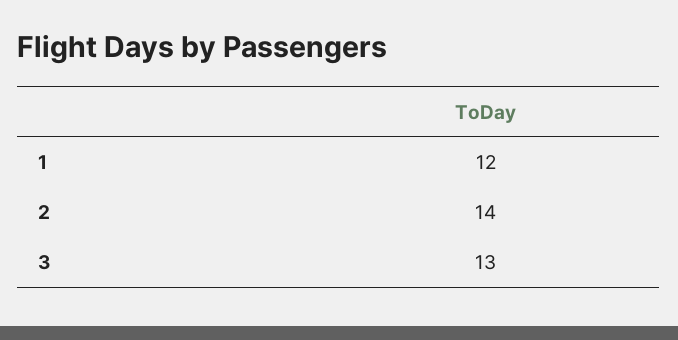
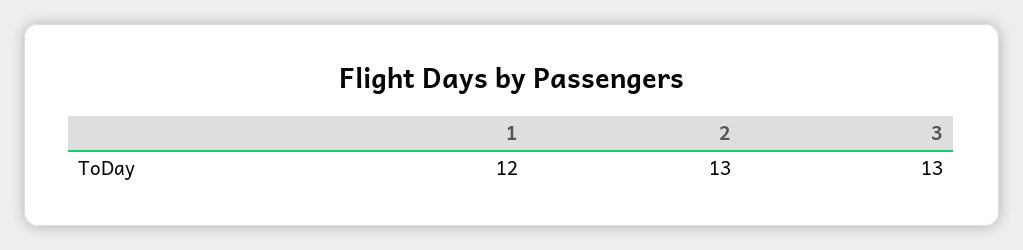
2: 14 -> 13

